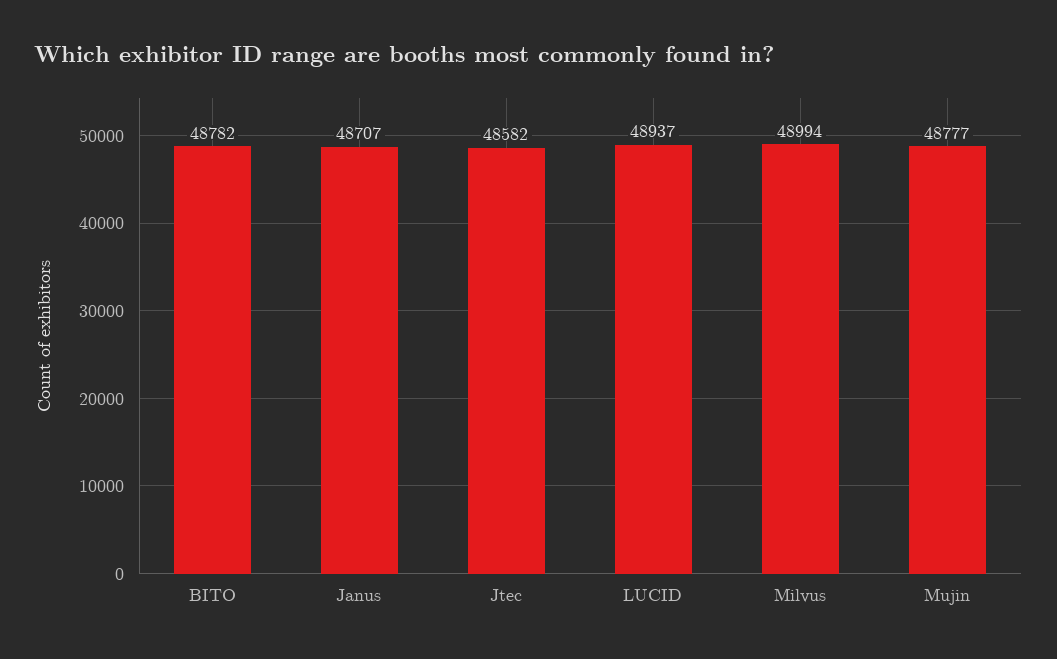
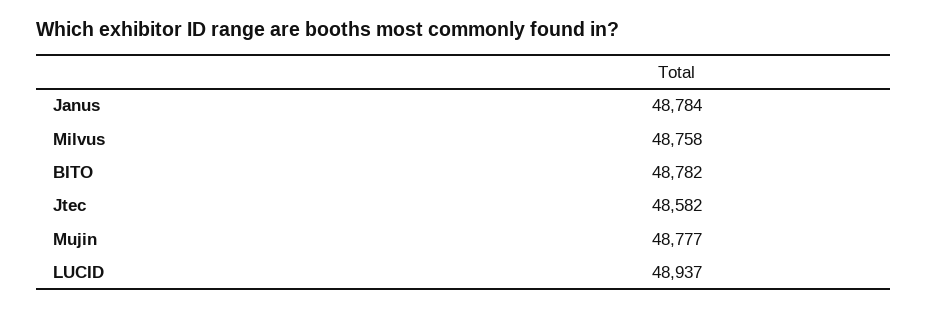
Janus: 48707 -> 48784
Milvus: 48994 -> 48758

